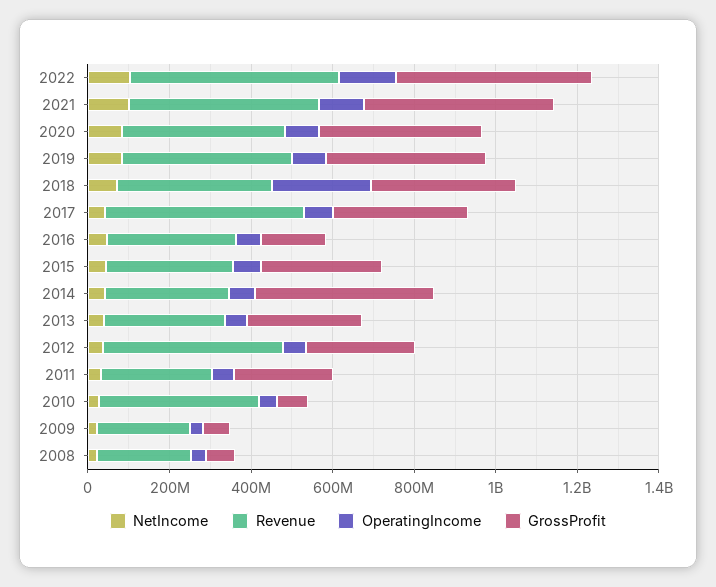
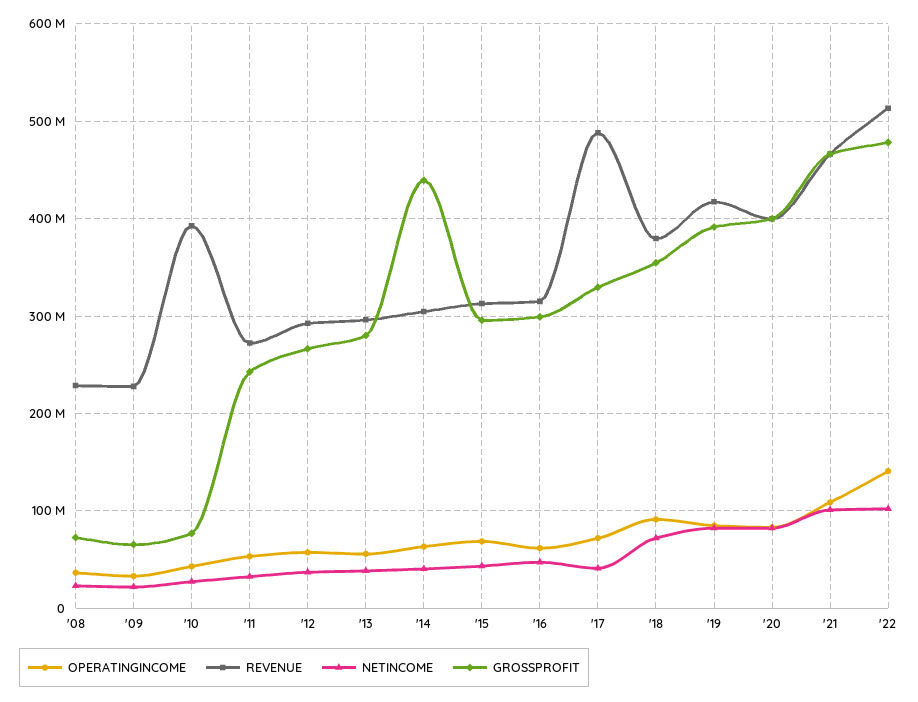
OperatingIncome, 2018: 250000000 -> 90000000
GrossProfit, 2016: 150000000 -> 300000000
Revenue, 2012: 450000000 -> 290000000

